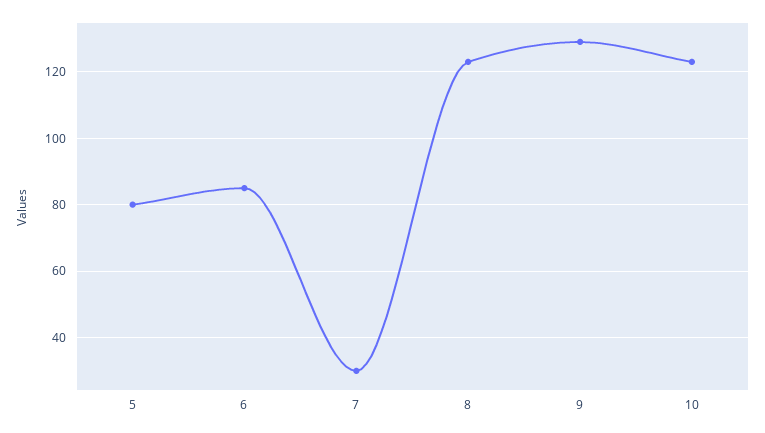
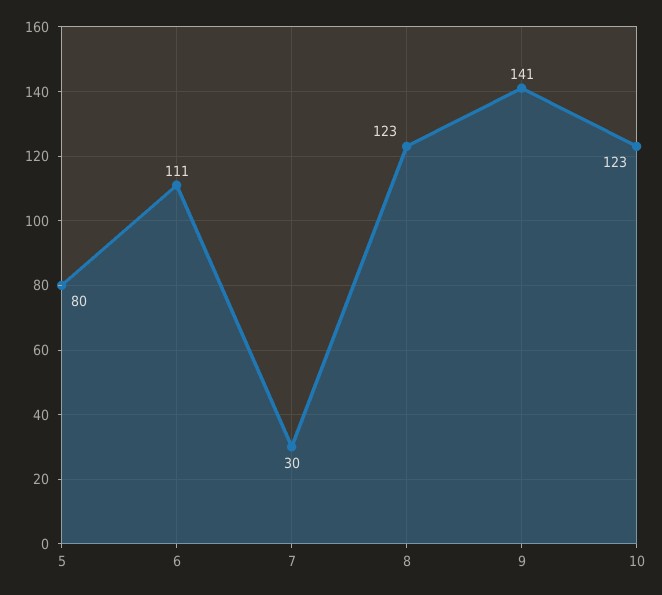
6: 85 -> 111
9: 130 -> 141

